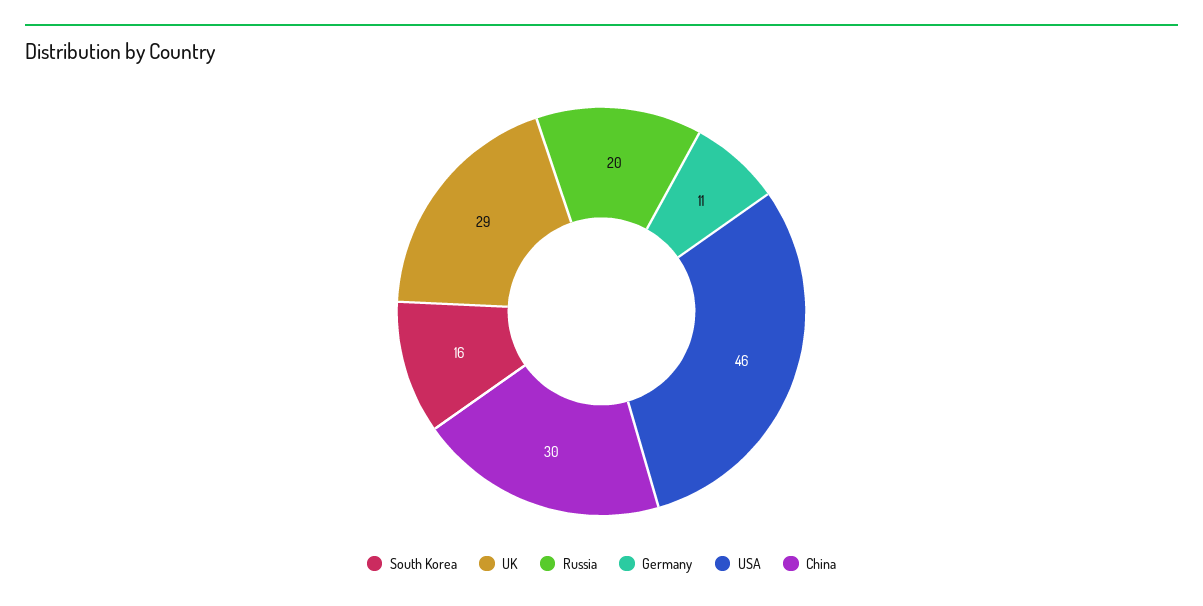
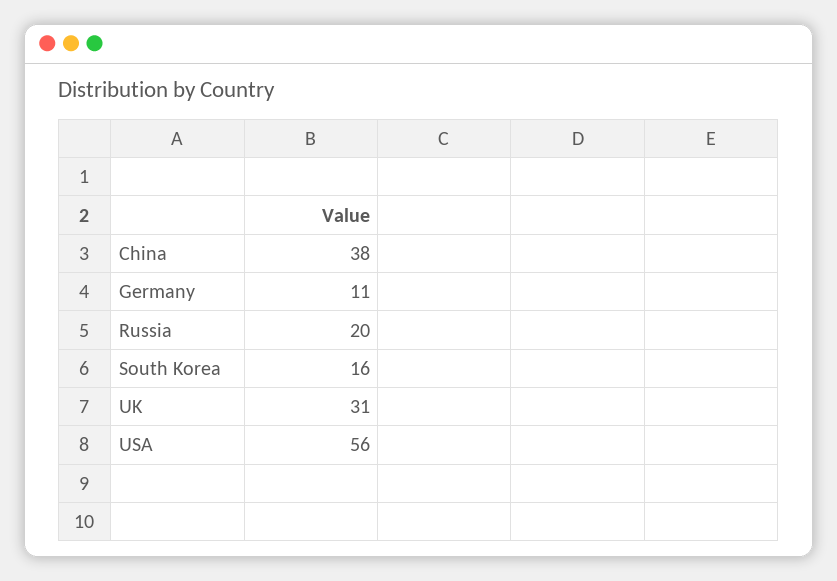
UK: 29 -> 31
USA: 46 -> 56
China: 30 -> 38

